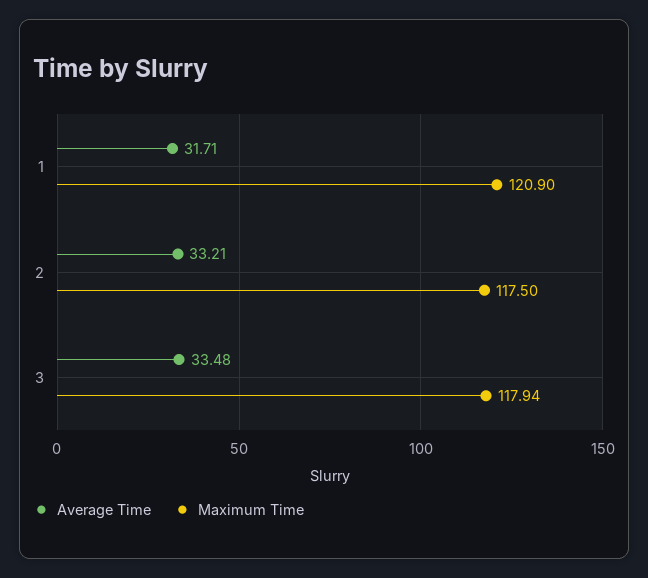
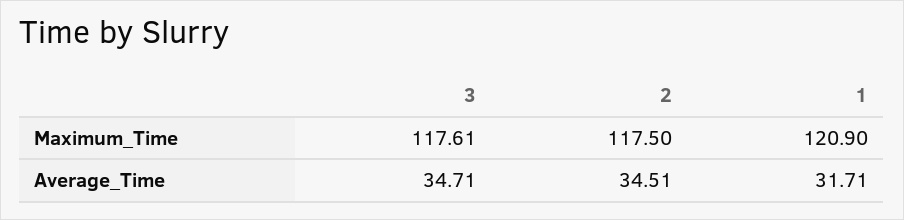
Average Time, 2: 33.21 -> 34.51
Average Time, 3: 33.48 -> 34.71
Maximum Time, 3: 117.94 -> 117.61

